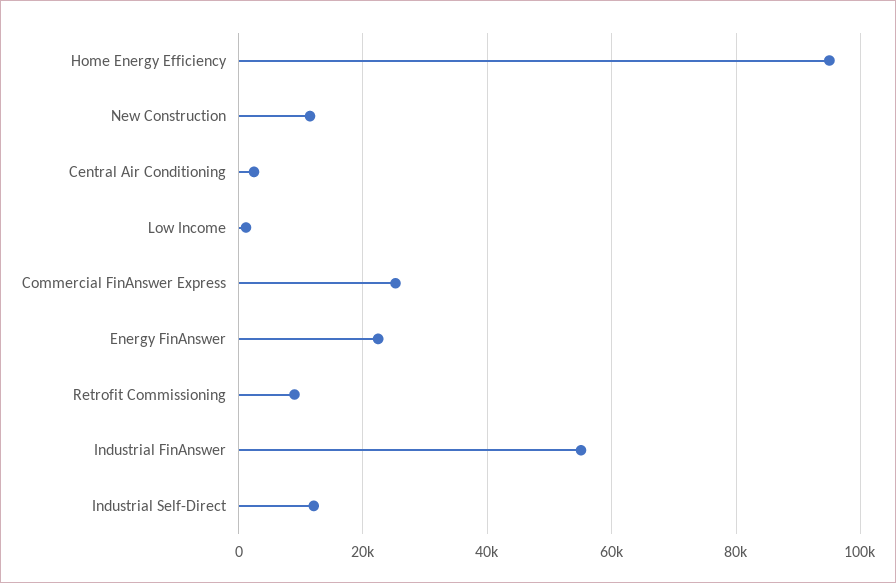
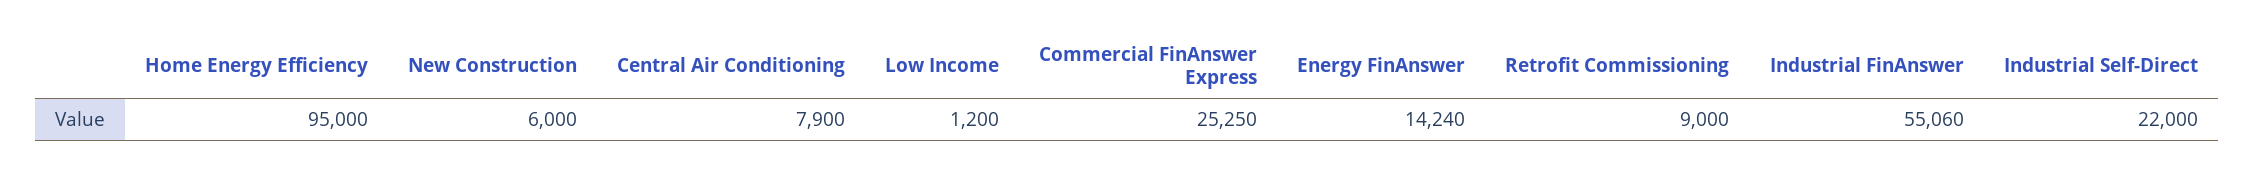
New Construction: 12000 -> 6000
Central Air Conditioning: 2000 -> 7900
Energy FinAnswer: 22000 -> 14240
Industrial Self-Direct: 12000 -> 22000

